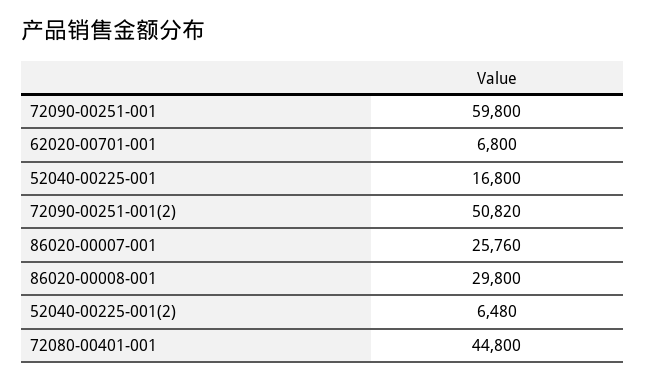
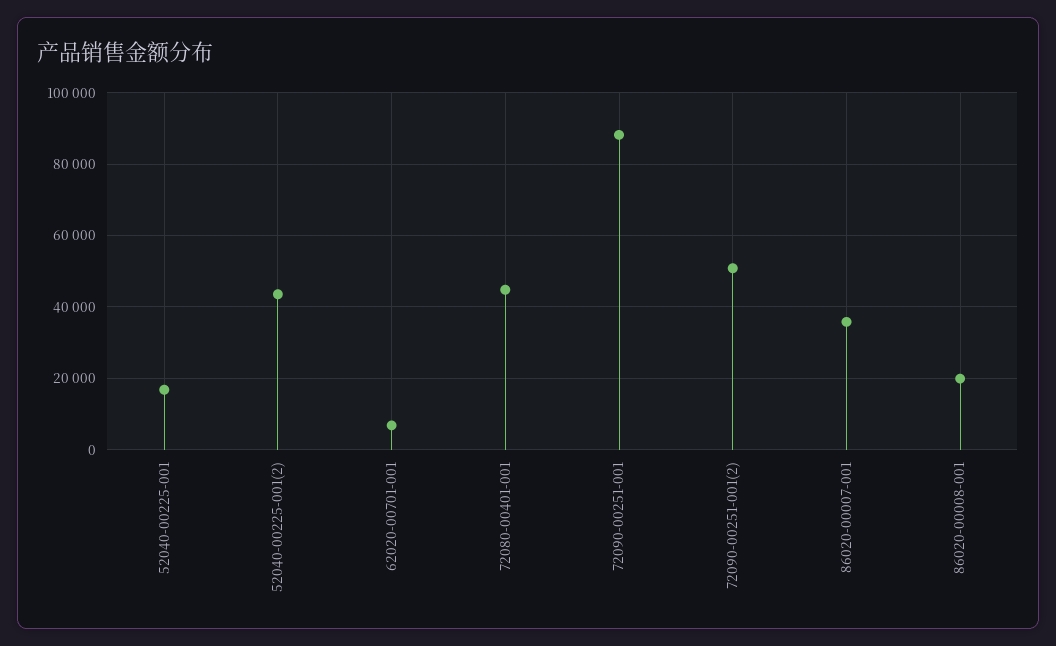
72090-00251-001: 59800 -> 88000
86020-00007-001: 25760 -> 36000
86020-00008-001: 29800 -> 20000
52040-00225-001(2): 6480 -> 44000

